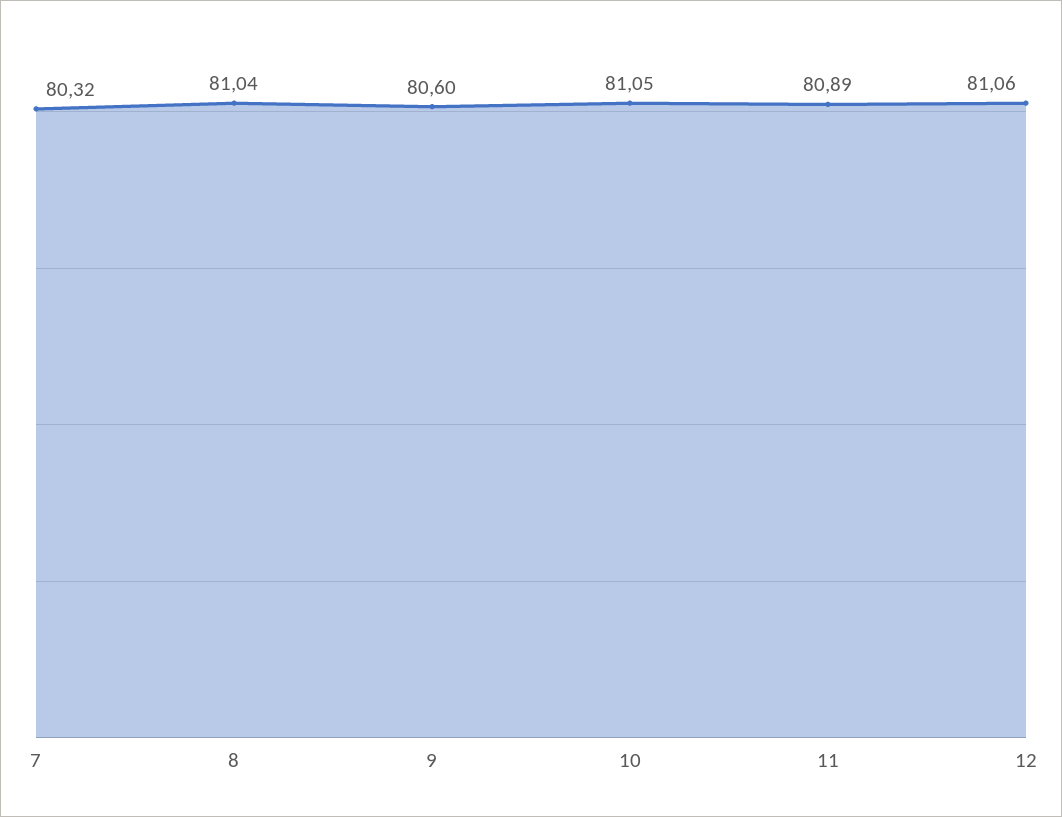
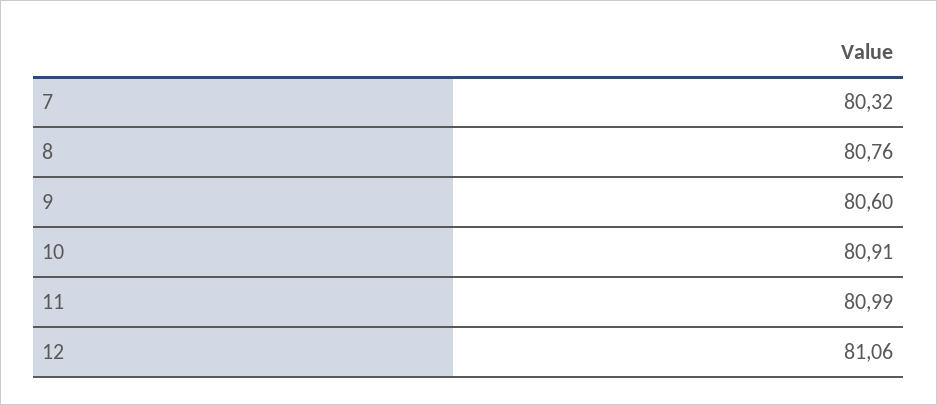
8: 81.04 -> 80.76
10: 81.05 -> 80.91
11: 80.89 -> 80.99

